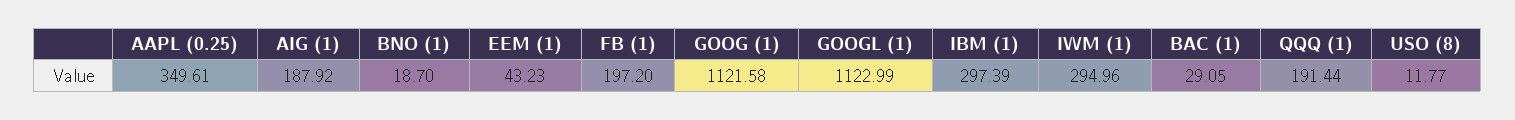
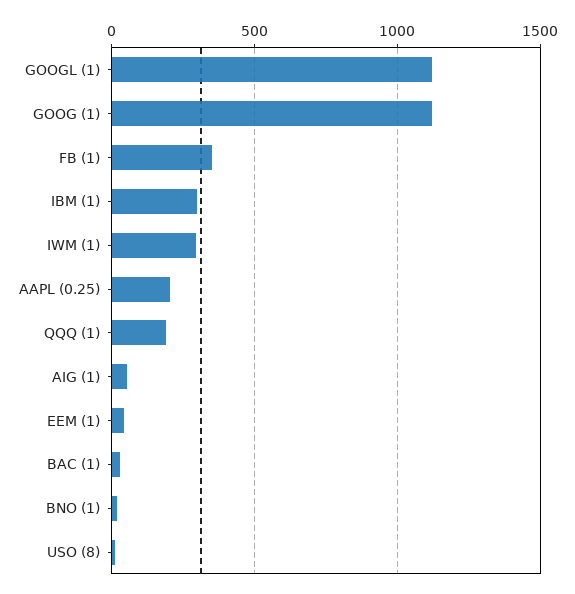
AAPL (0.25): 349.61 -> 200
AIG (1): 187.92 -> 50
FB (1): 197.2 -> 350

